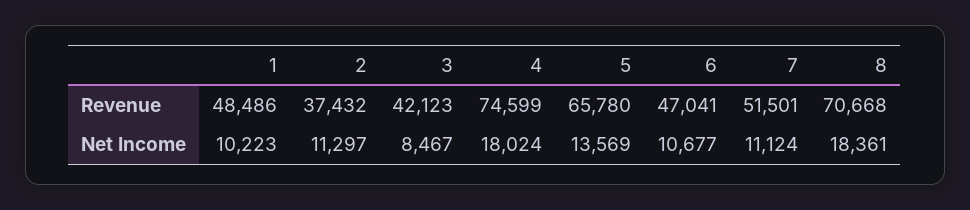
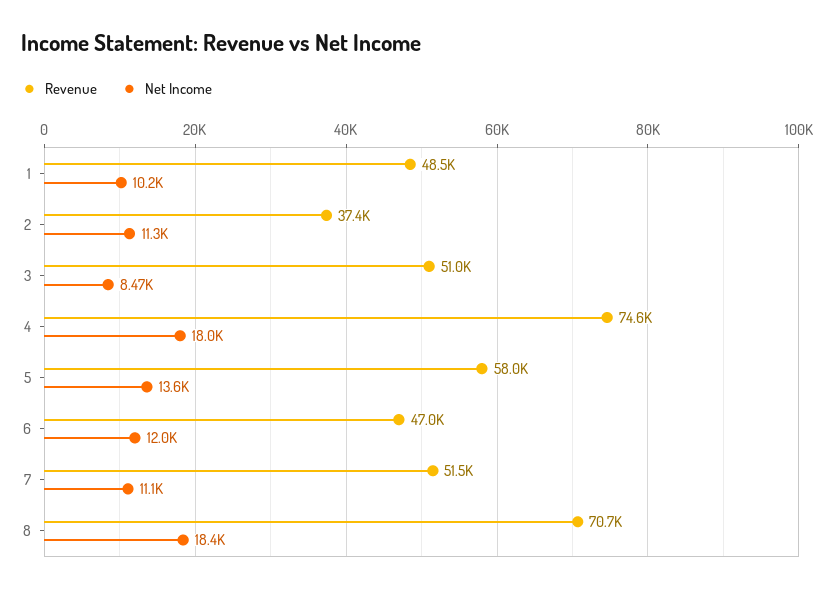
Revenue, 3: 42123 -> 51000
Revenue, 5: 65780 -> 58000
Net Income, 6: 10677 -> 12000

